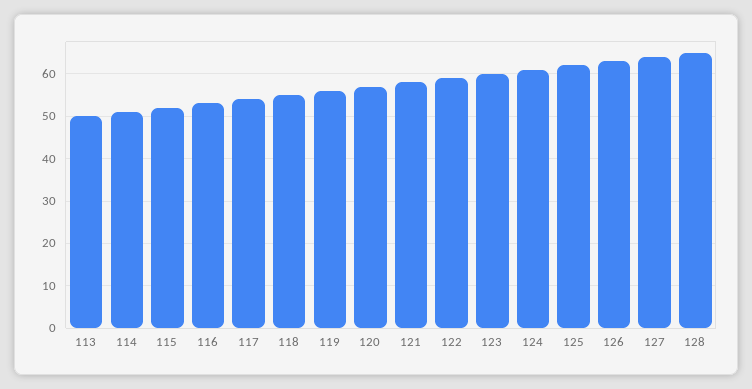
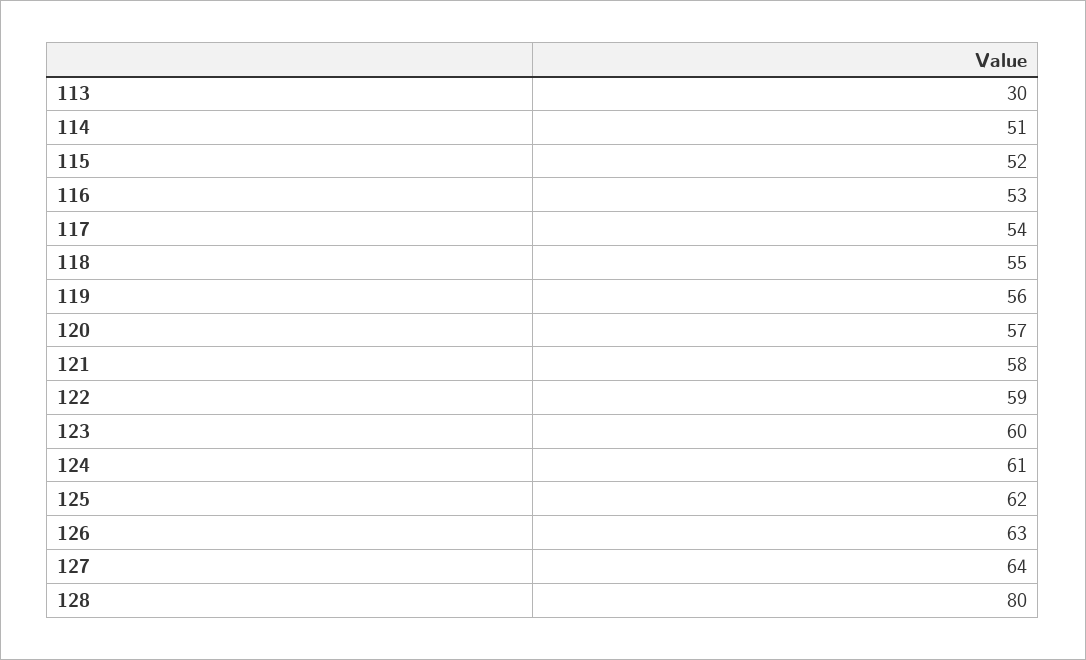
113: 50 -> 30
128: 65 -> 80

